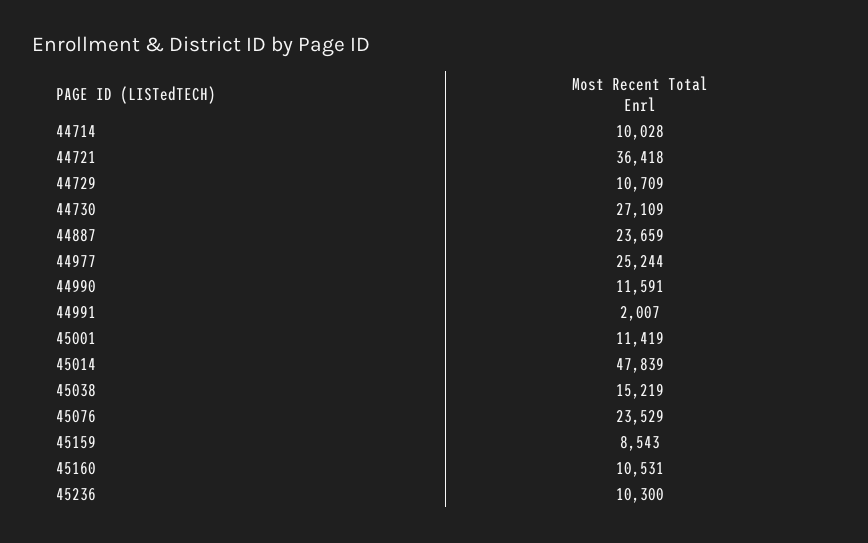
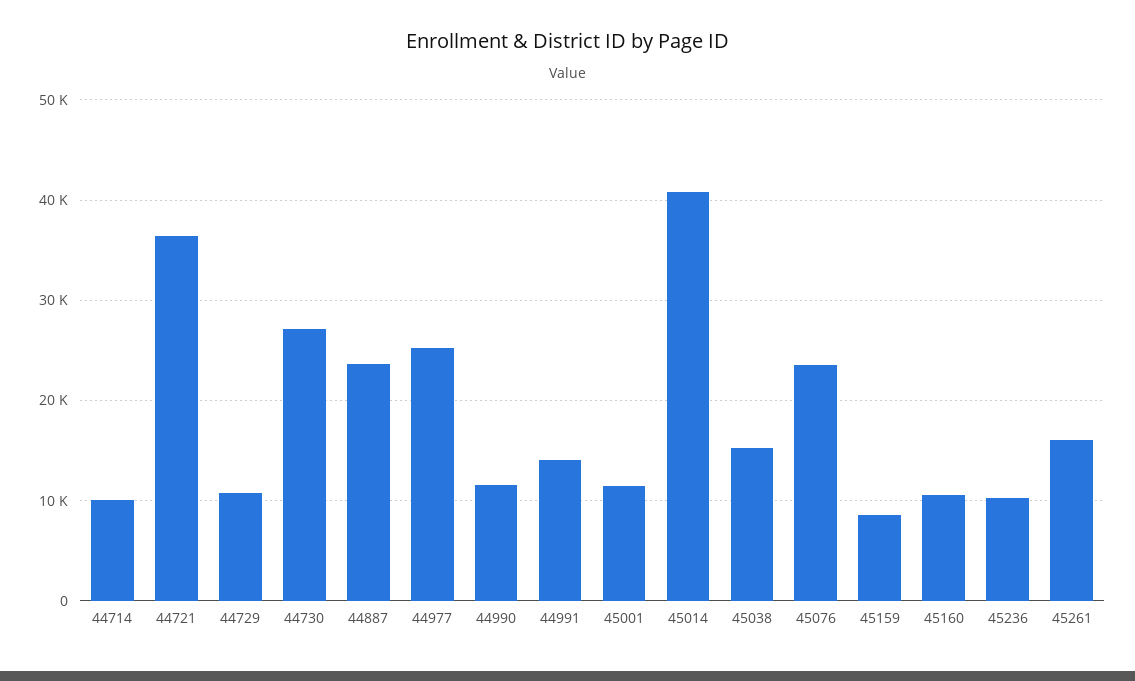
44991: 2007 -> 14000
45014: 47839 -> 41000
45261: none -> 16000

